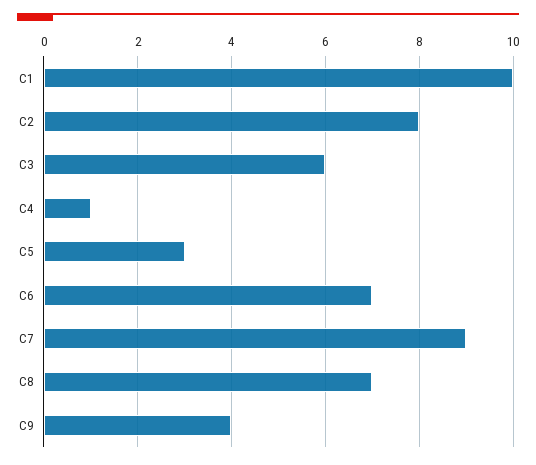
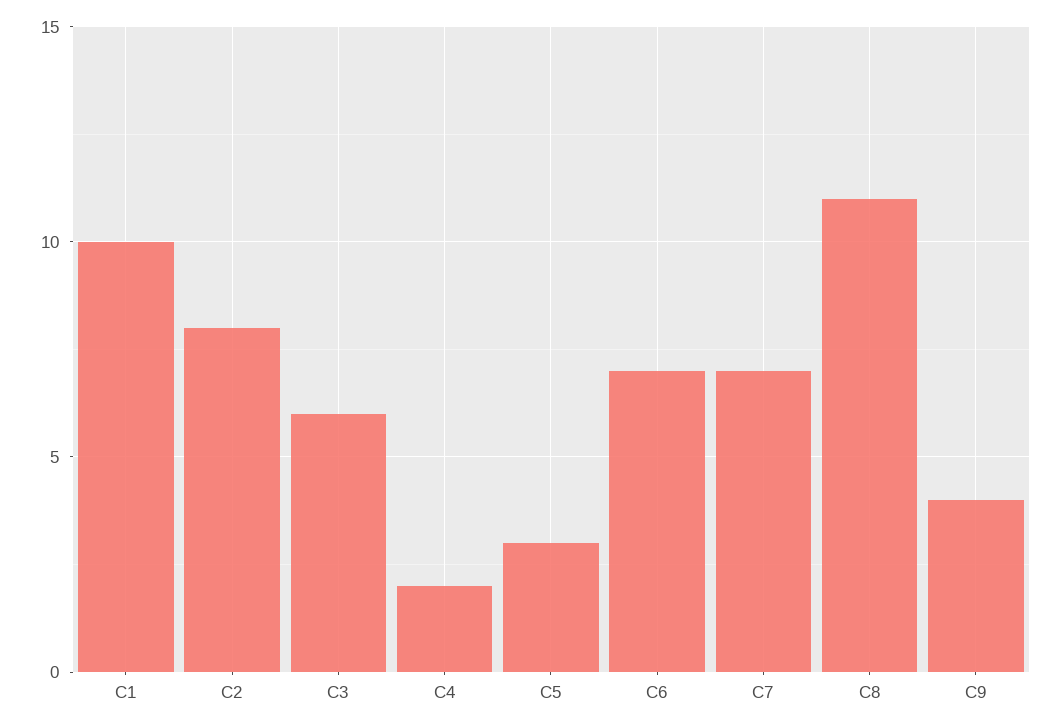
C4: 1 -> 2
C7: 9 -> 7
C8: 7 -> 11

